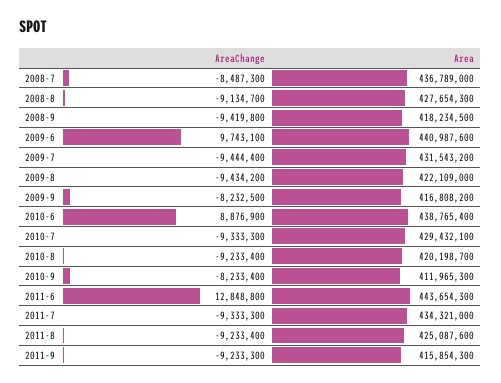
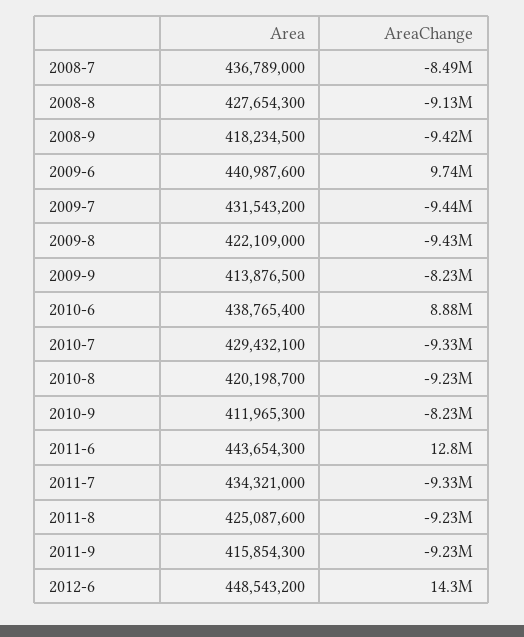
Area, 2009-9: 416808200 -> 413876500
Area, 2012-6: none -> 448543200
AreaChange, 2012-6: none -> 14300000

